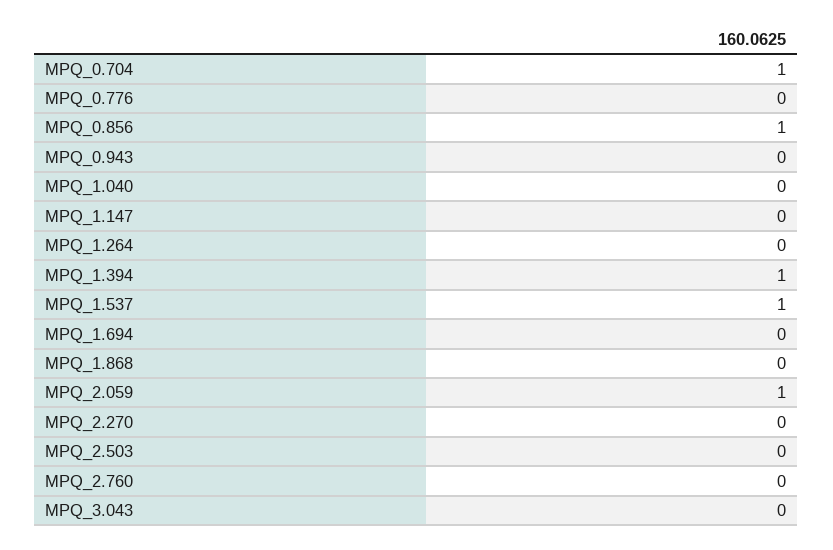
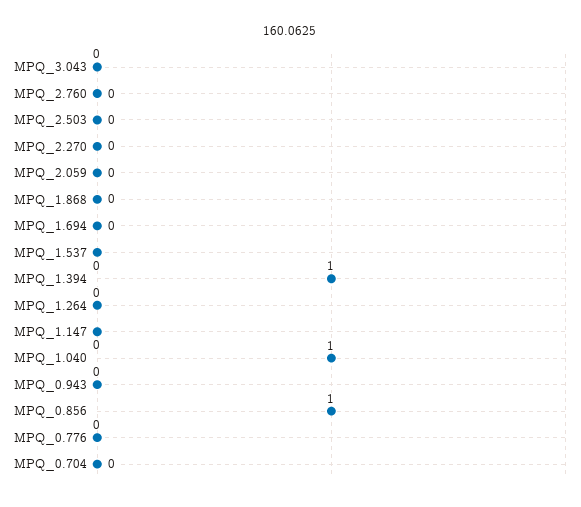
MPQ_0.704: 1 -> 0
MPQ_1.040: 0 -> 1
MPQ_1.537: 1 -> 0
MPQ_2.059: 1 -> 0

